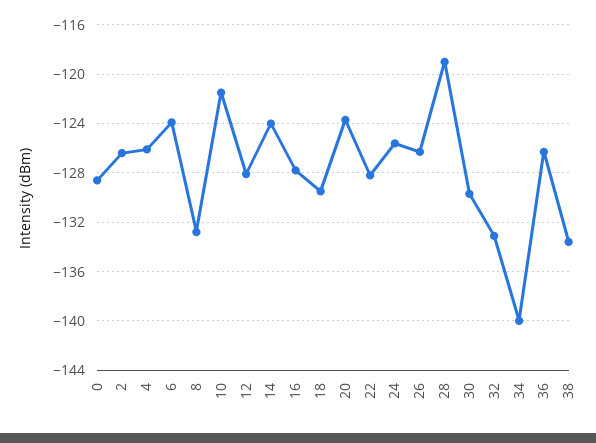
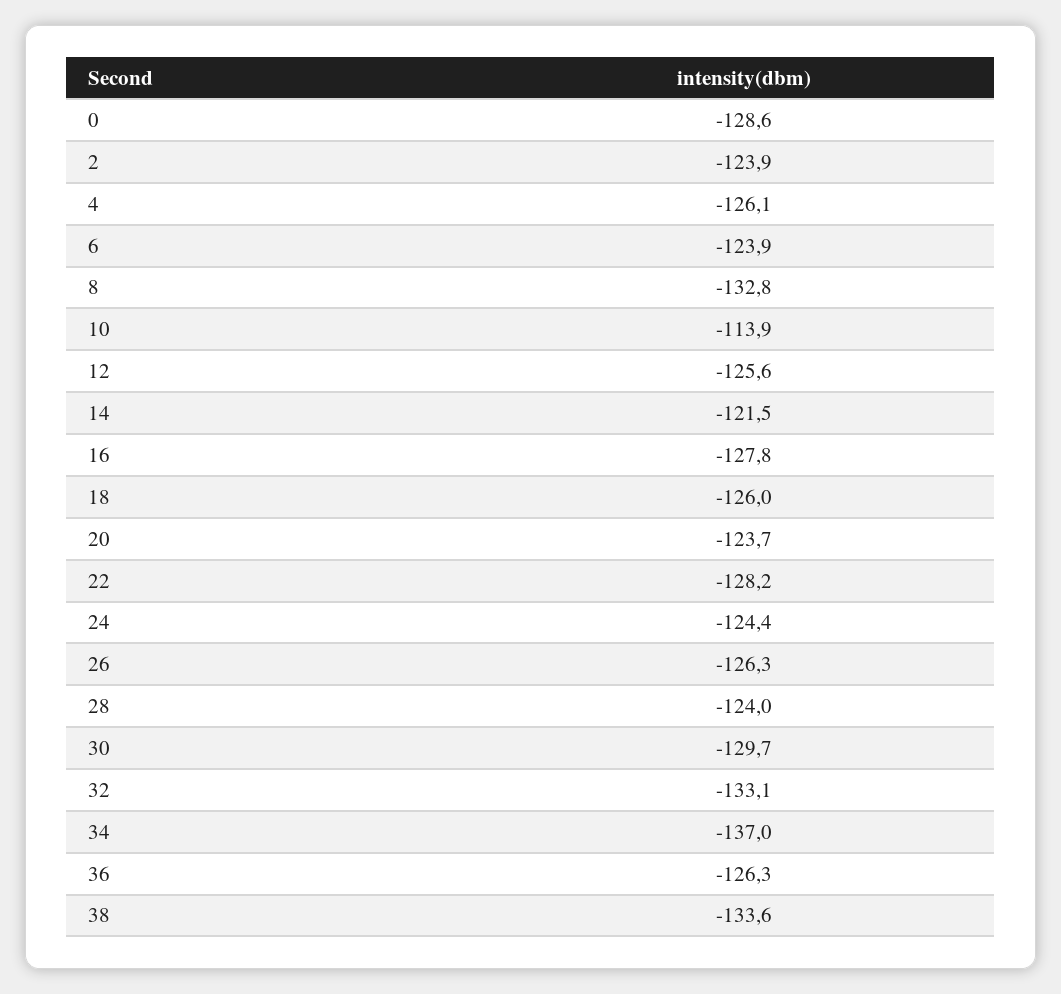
2: -126.5 -> -123.9
10: -121.5 -> -113.9
12: -128 -> -125.6
14: -124 -> -121.5
18: -129.5 -> -126
24: -125.5 -> -124.4
28: -119 -> -124
34: -140 -> -137

